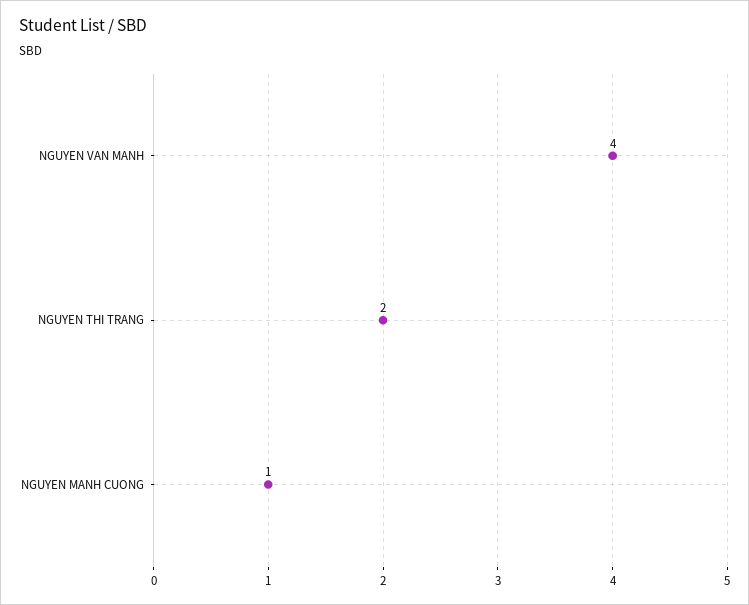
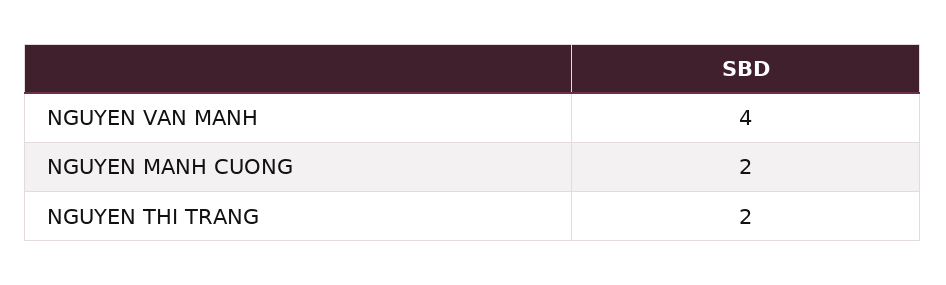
NGUYEN MANH CUONG: 1 -> 2

